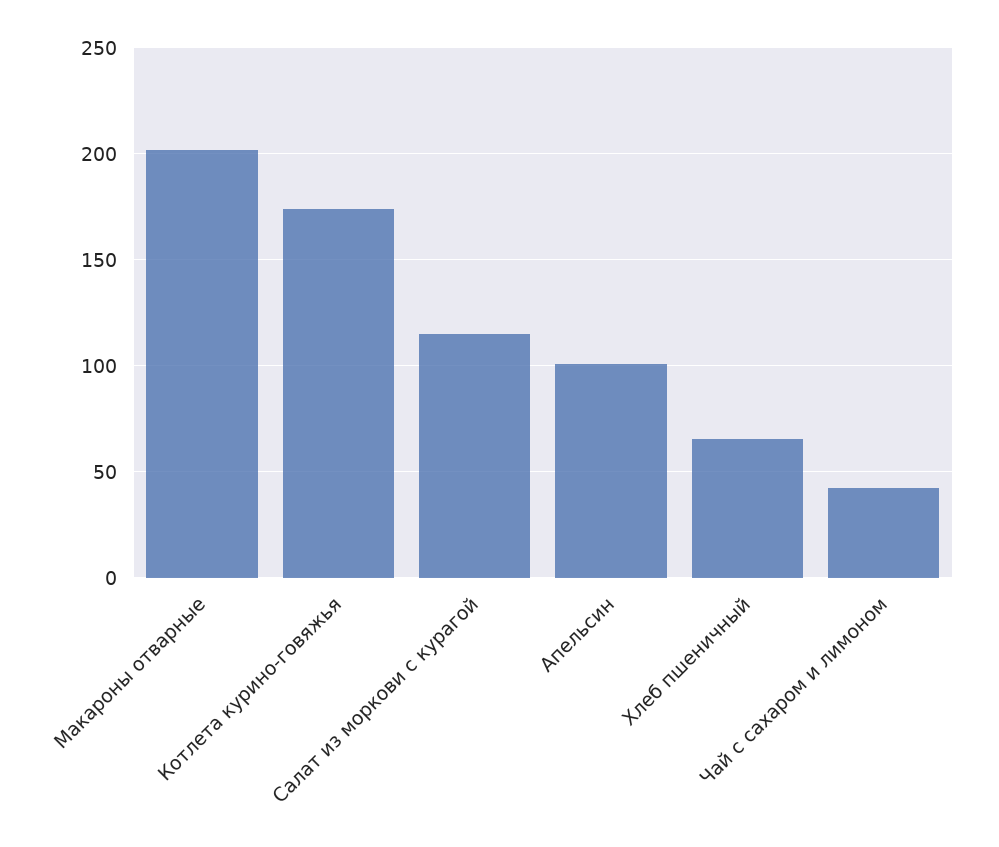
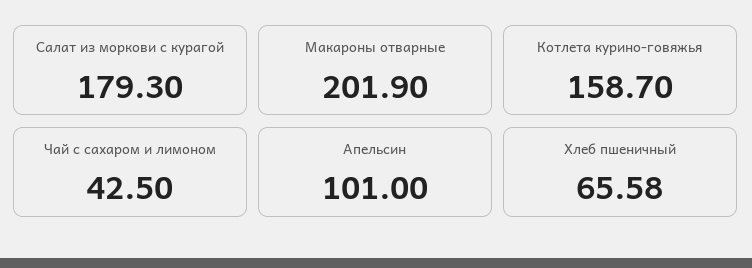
Котлета курино-говяжья: 175 -> 158.7
Салат из моркови с курагой: 115 -> 179.3

